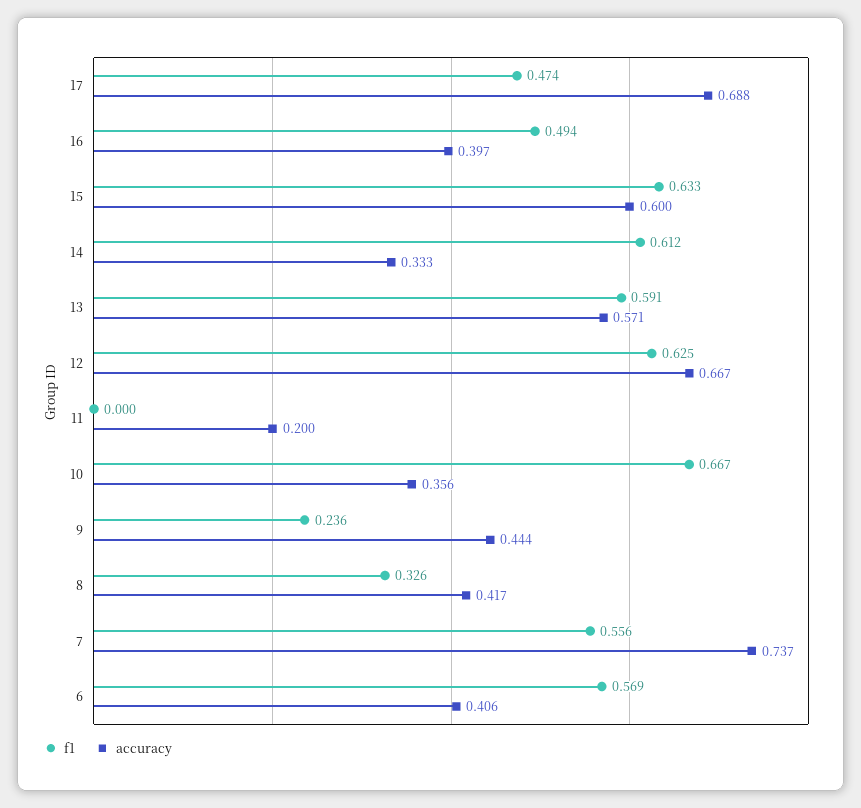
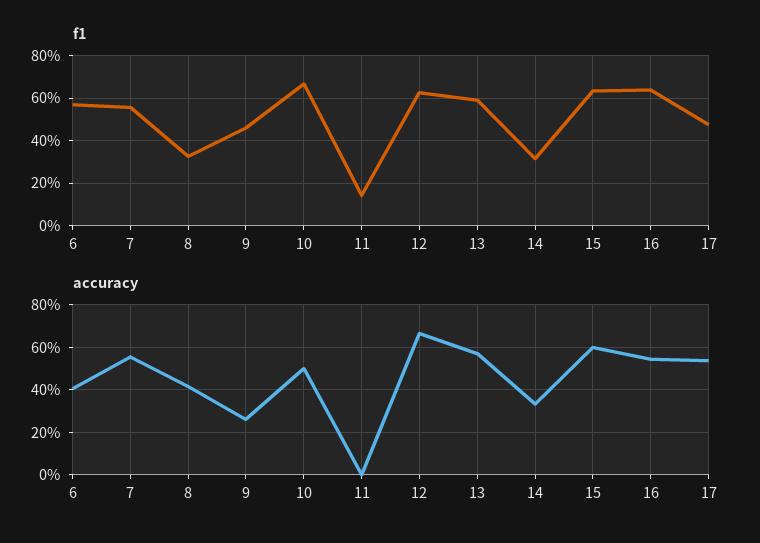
accuracy, 17: 0.688 -> 0.55
f1, 16: 0.494 -> 0.65
accuracy, 16: 0.397 -> 0.55
f1, 14: 0.612 -> 0.3
f1, 11: 0 -> 0.15
accuracy, 11: 0.2 -> 0
accuracy, 10: 0.356 -> 0.5
f1, 9: 0.236 -> 0.45
accuracy, 9: 0.444 -> 0.25
accuracy, 7: 0.737 -> 0.55

